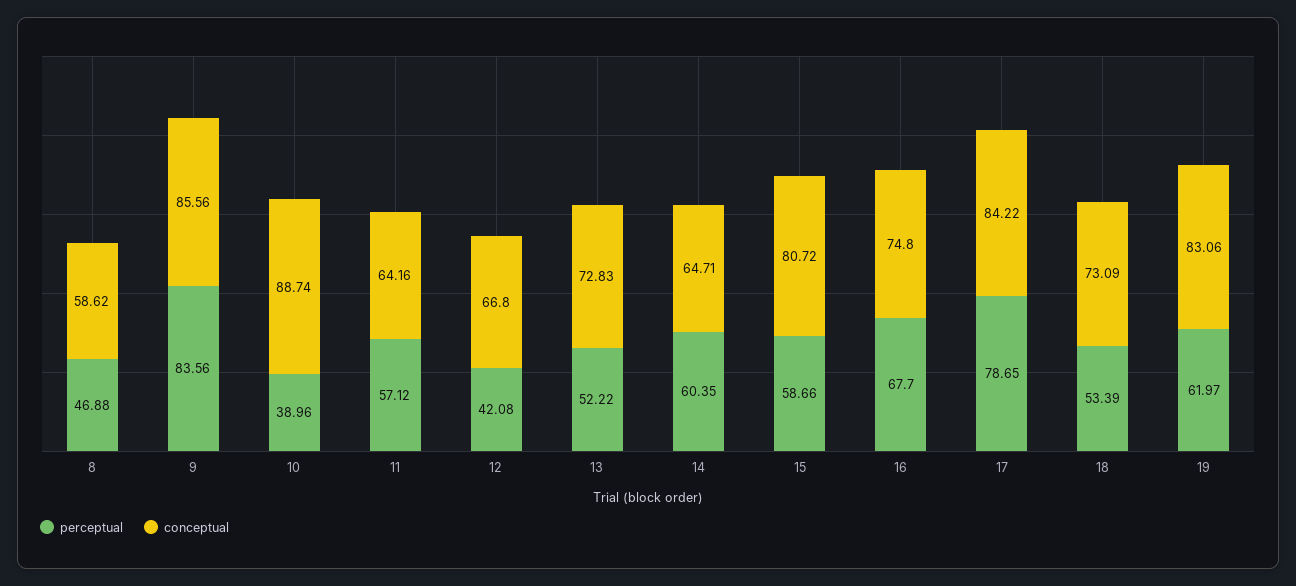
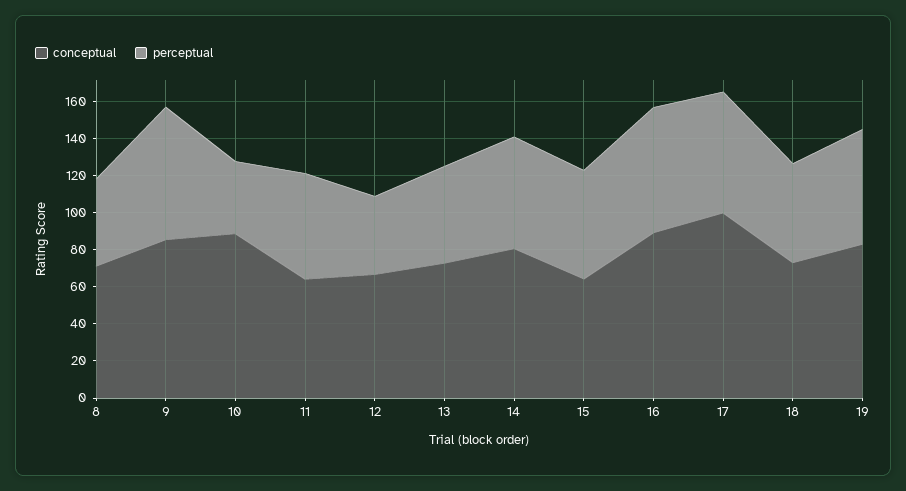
conceptual, 8: 58.62 -> 70
perceptual, 9: 83.56 -> 70
conceptual, 14: 64.71 -> 80
conceptual, 15: 80.72 -> 65
conceptual, 16: 74.8 -> 90
perceptual, 17: 78.65 -> 65
conceptual, 17: 84.22 -> 100

